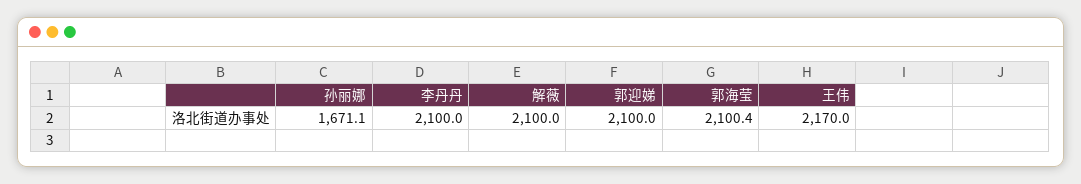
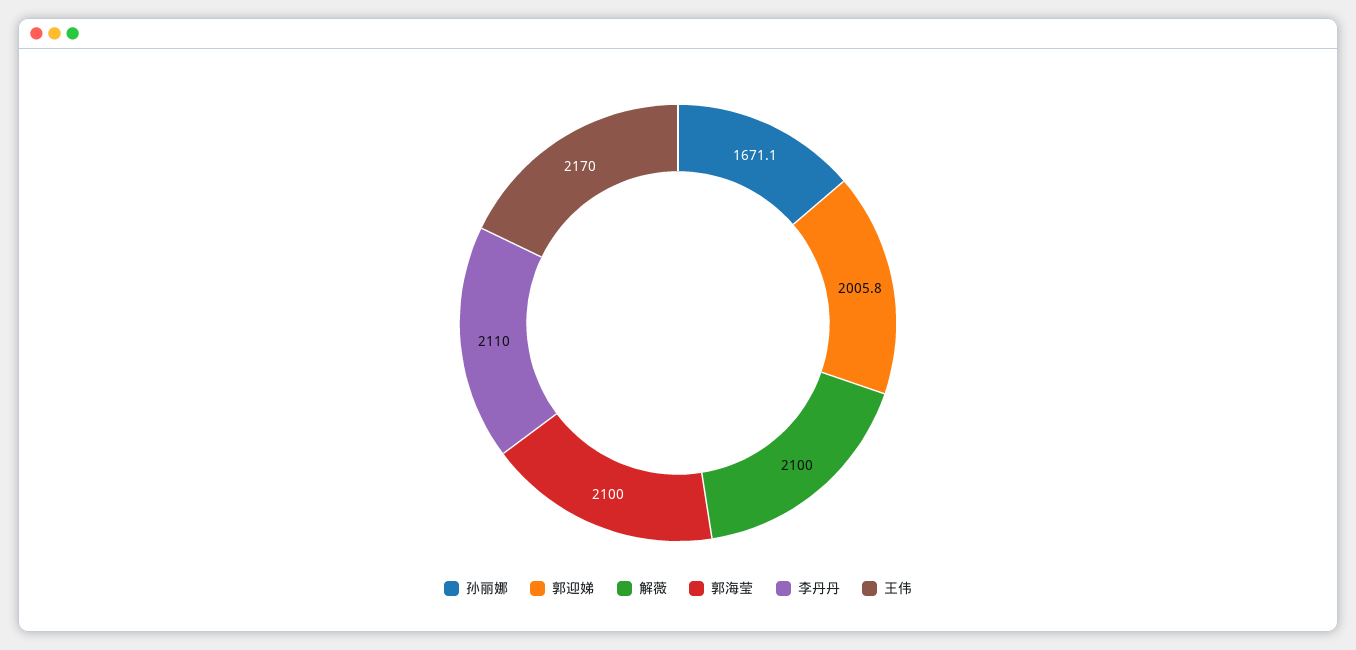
李丹丹: 2100 -> 2110
郭迎娣: 2100 -> 2005.8
郭海莹: 2100.4 -> 2100

